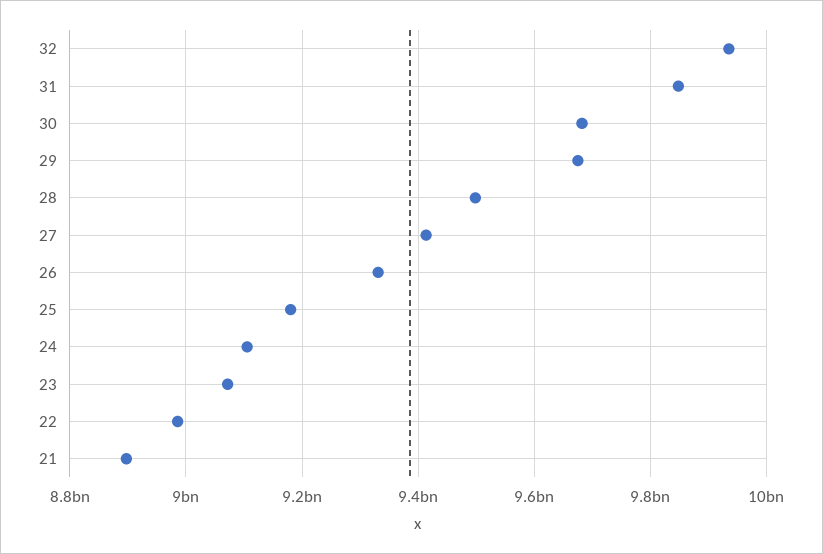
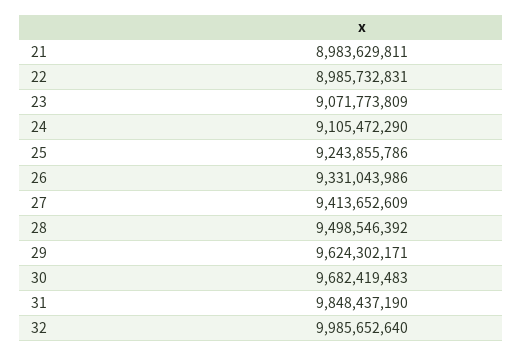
32: 9940000000 -> 9985652640
29: 9680000000 -> 9624302171
25: 9180000000 -> 9243855786
21: 8900000000 -> 8983629811

